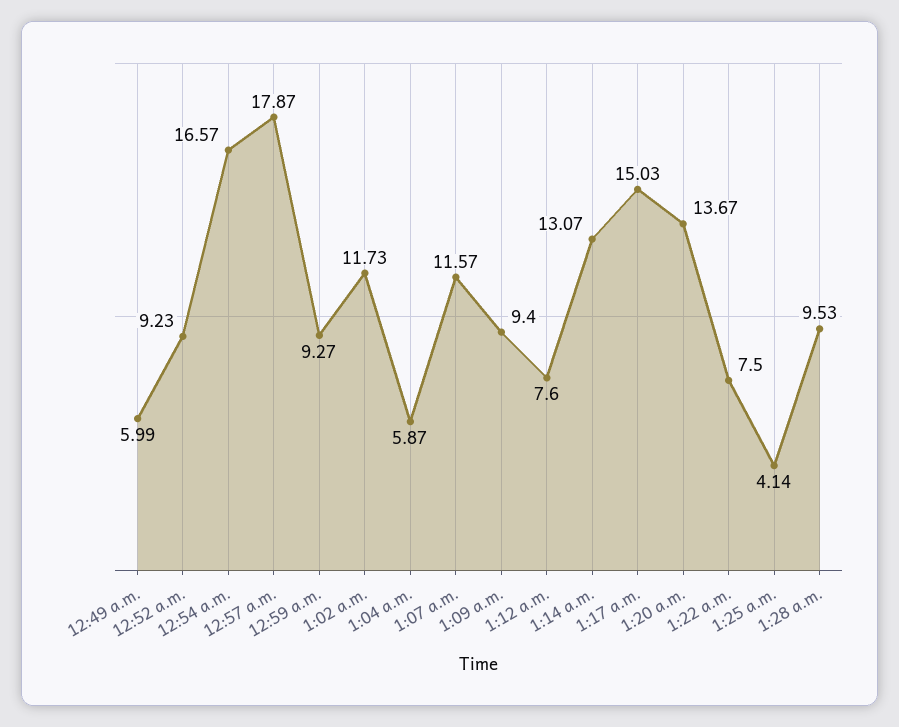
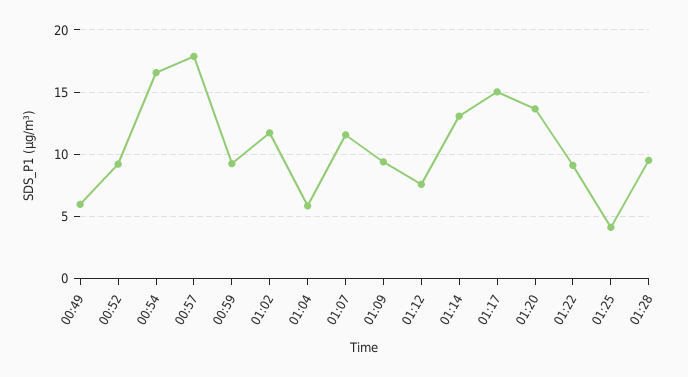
1:22 a.m.: 7.5 -> 9

